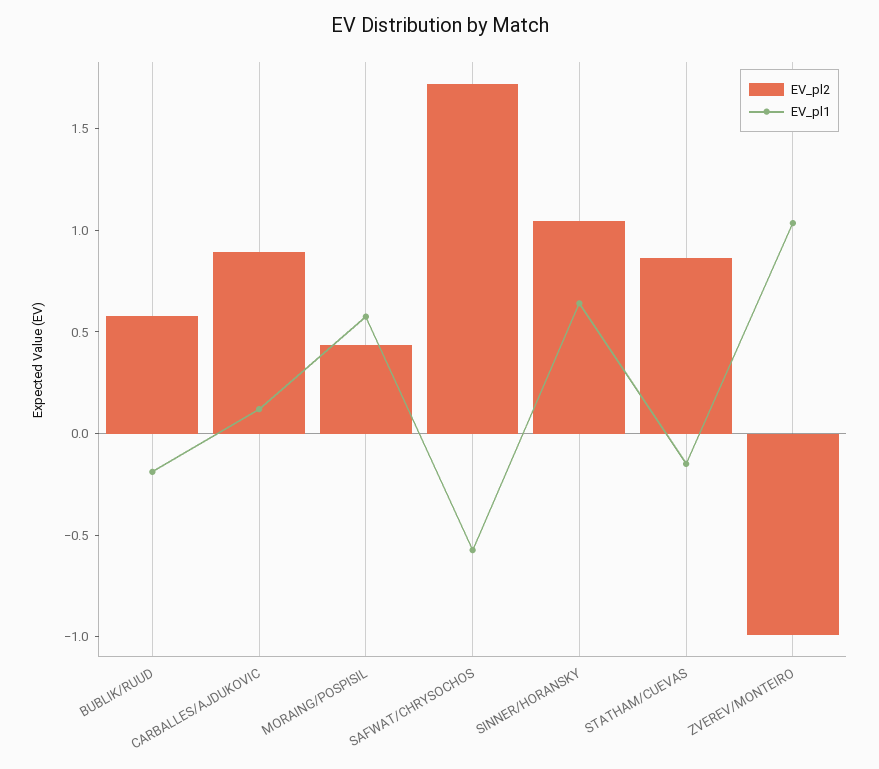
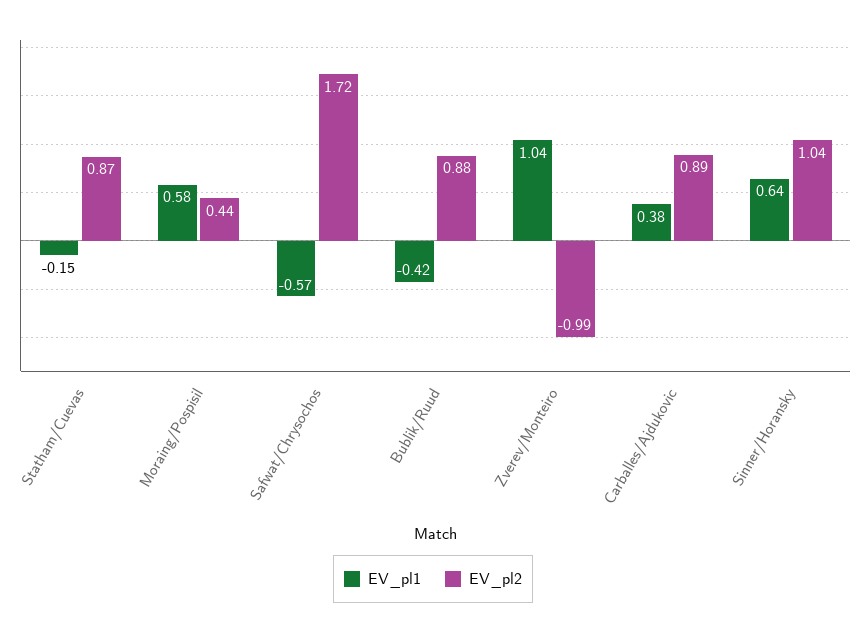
EV_pl2, BUBLIK/RUUD: 0.6 -> 0.88
EV_pl1, BUBLIK/RUUD: -0.2 -> -0.42
EV_pl1, CARBALLES/AJDUKOVIC: 0.1 -> 0.38

